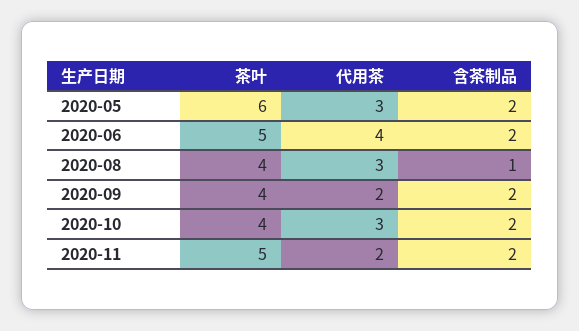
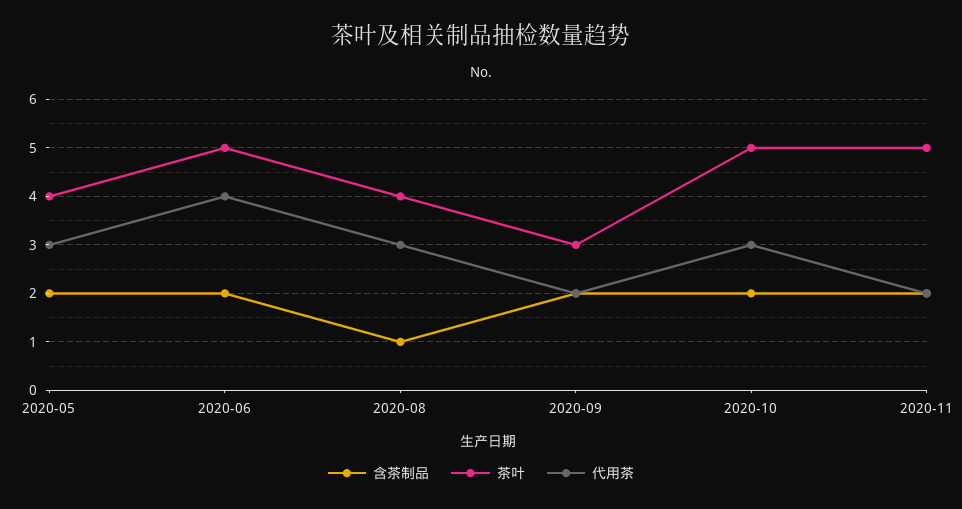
茶叶, 2020-05: 6 -> 4
茶叶, 2020-09: 4 -> 3
茶叶, 2020-10: 4 -> 5

